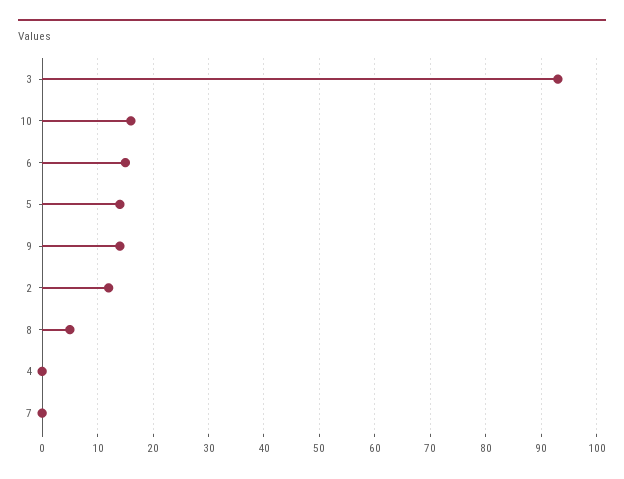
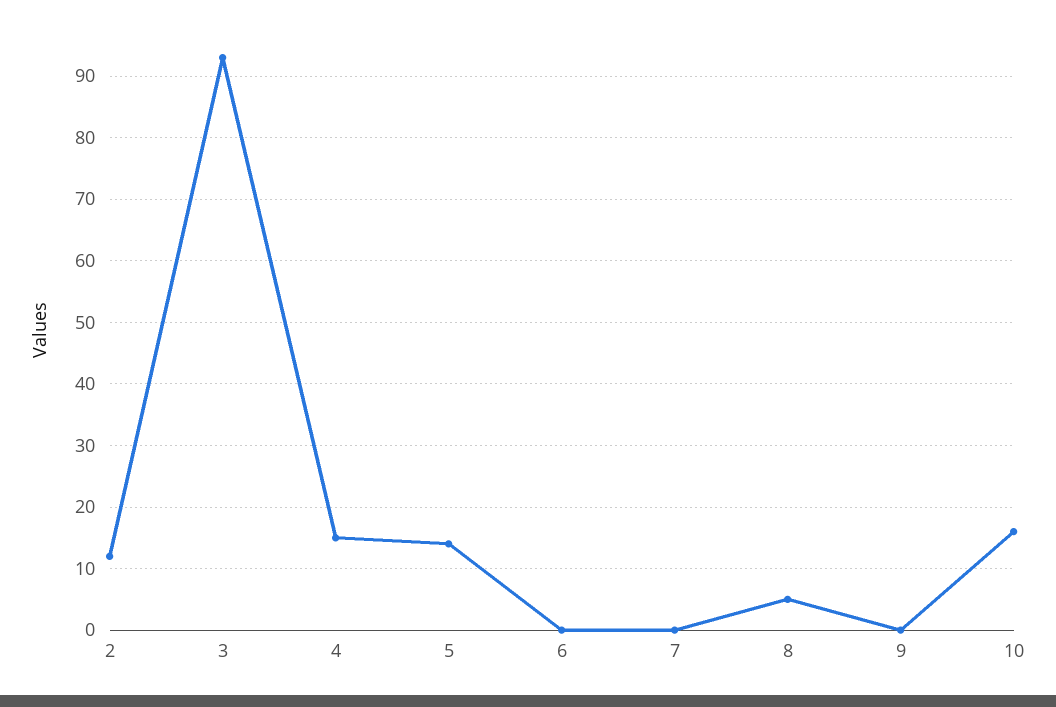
6: 15 -> 0
9: 15 -> 0
4: 0 -> 15

